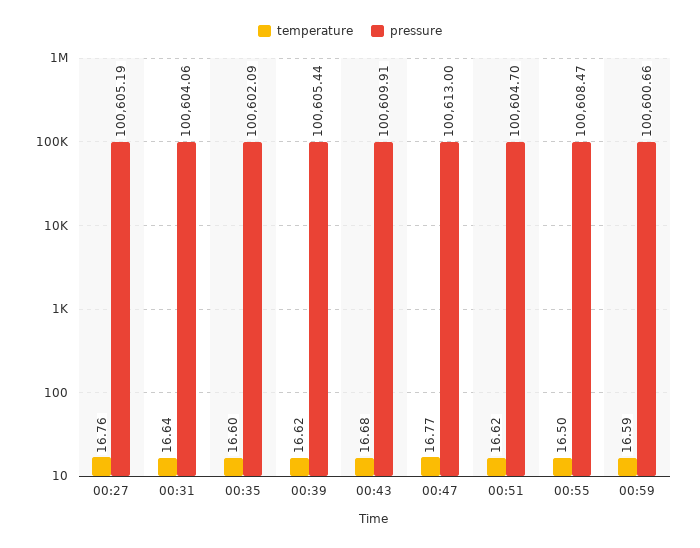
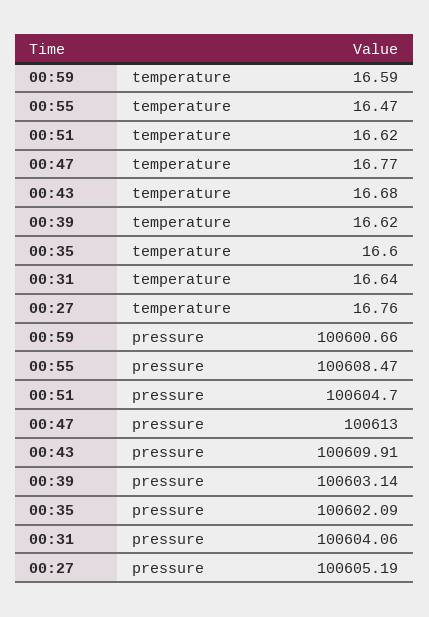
pressure, 00:39: 100605.44 -> 100603.14
temperature, 00:55: 16.5 -> 16.47

